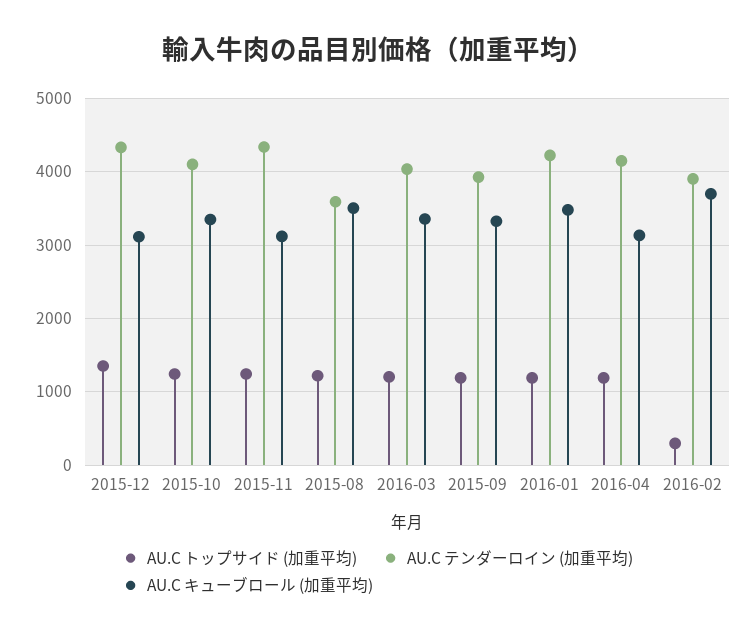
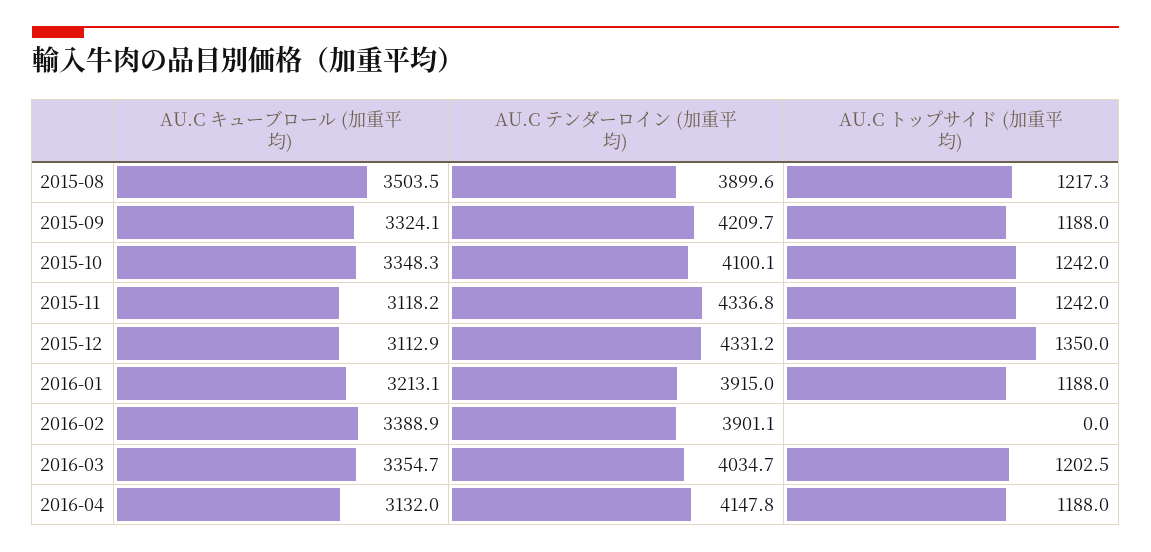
AU.C テンダーロイン (加重平均), 2015-08: 3600 -> 3899.6
AU.C テンダーロイン (加重平均), 2015-09: 3900 -> 4209.7
AU.C テンダーロイン (加重平均), 2016-01: 4200 -> 3915
AU.C キューブロール (加重平均), 2016-01: 3500 -> 3213.1
AU.C トップサイド (加重平均), 2016-02: 300 -> 0
AU.C キューブロール (加重平均), 2016-02: 3700 -> 3388.9

